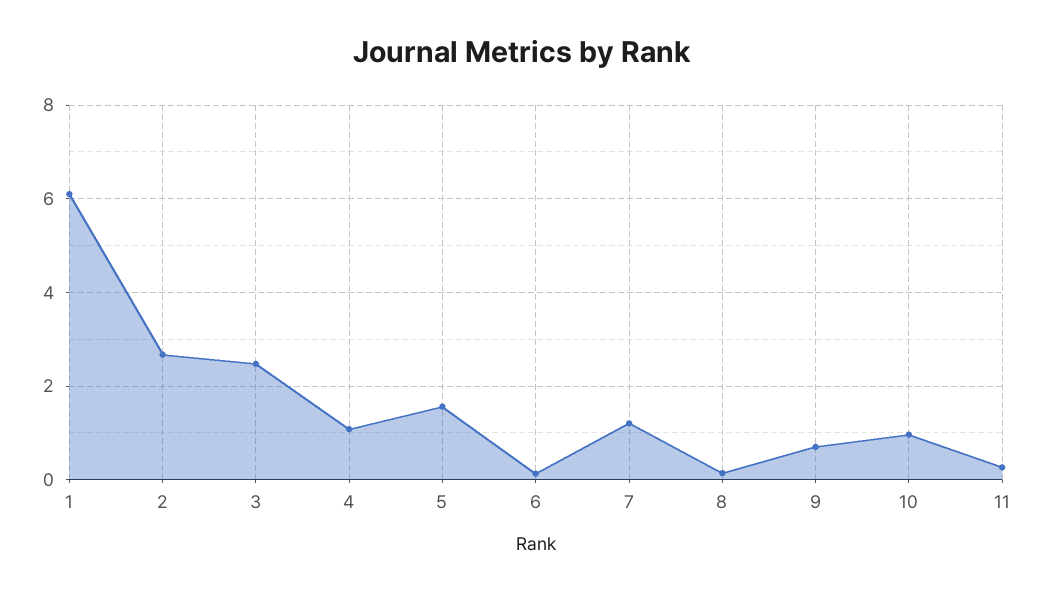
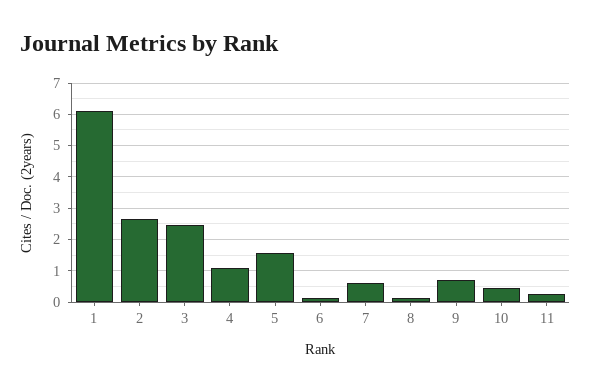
7: 1.2 -> 0.6
10: 1 -> 0.4

